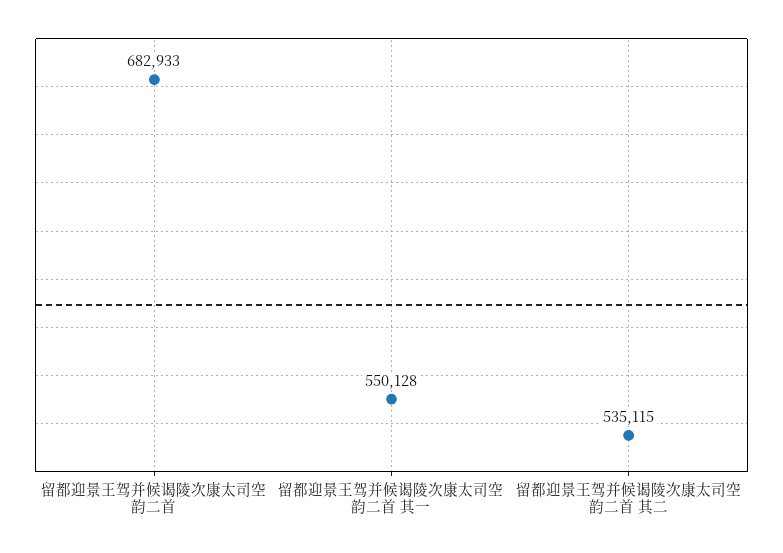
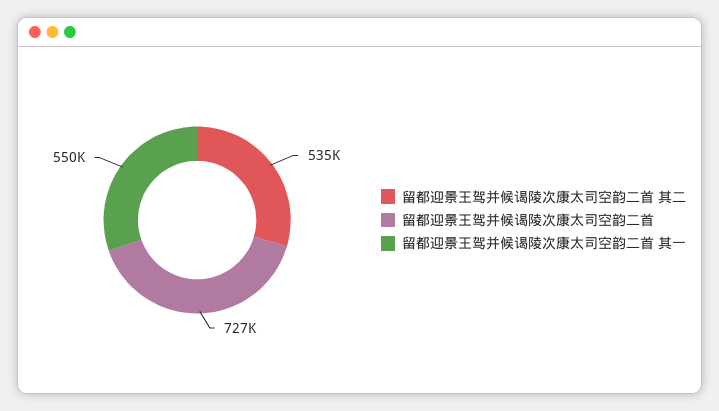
留都迎景王驾并候谒陵次康太司空韵二首: 682933 -> 727000

